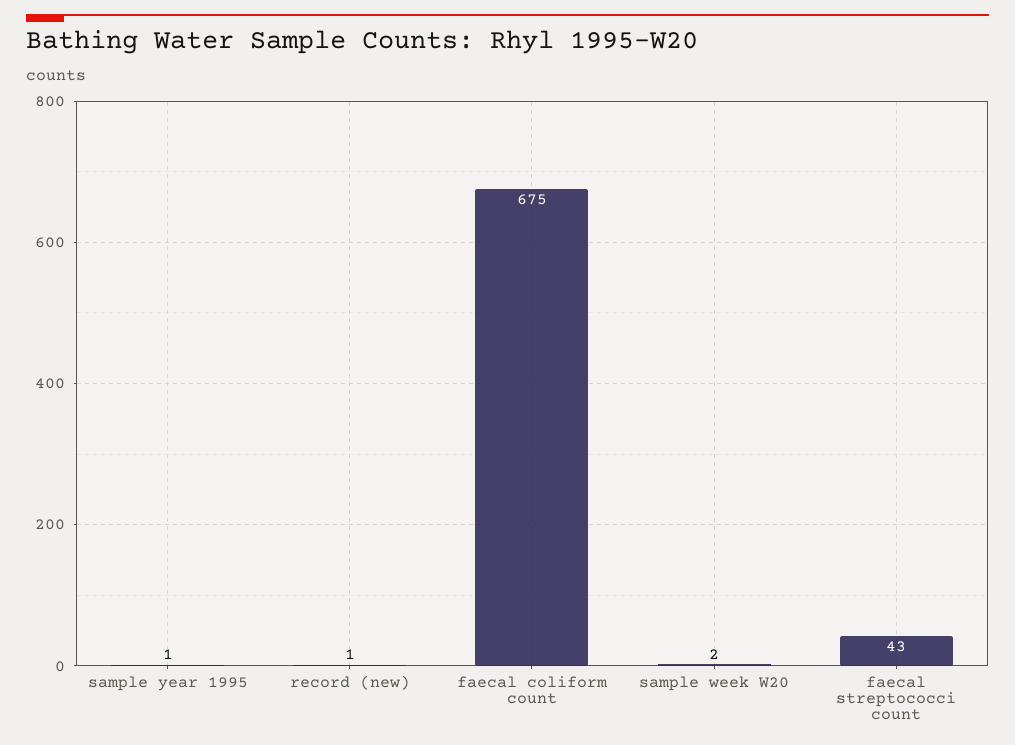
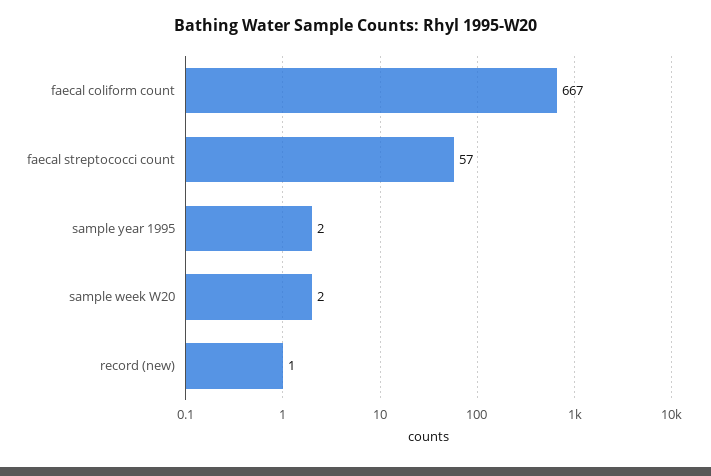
sample year 1995: 1 -> 2
faecal coliform count: 675 -> 667
faecal streptococci count: 43 -> 57

